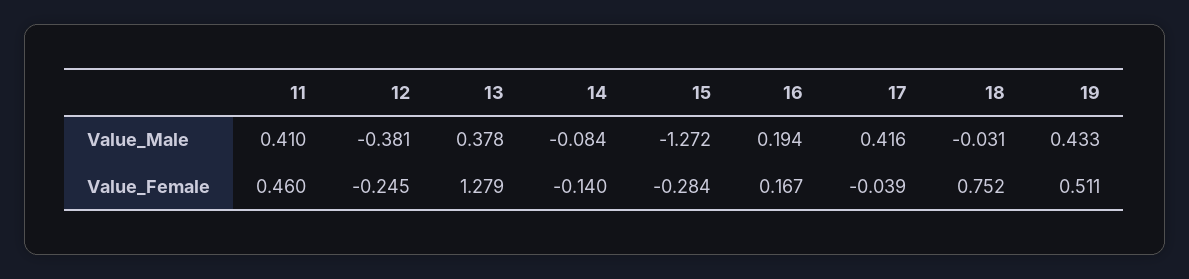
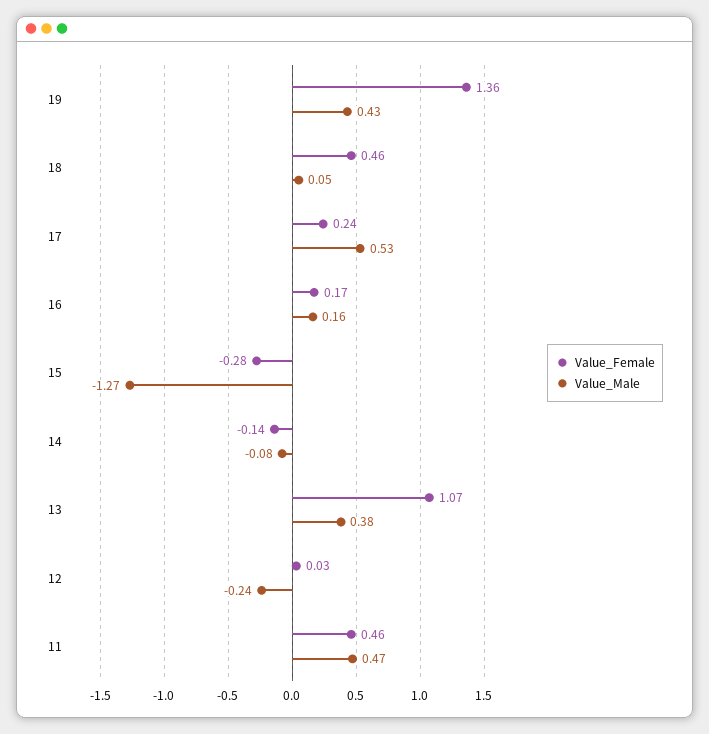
Value_Male, 11: 0.41 -> 0.47
Value_Male, 12: -0.381 -> -0.24
Value_Male, 16: 0.194 -> 0.16
Value_Male, 17: 0.416 -> 0.53
Value_Male, 18: -0.031 -> 0.05
Value_Female, 12: -0.245 -> 0.03
Value_Female, 13: 1.279 -> 1.07
Value_Female, 17: -0.039 -> 0.24
Value_Female, 18: 0.752 -> 0.46
Value_Female, 19: 0.511 -> 1.36

